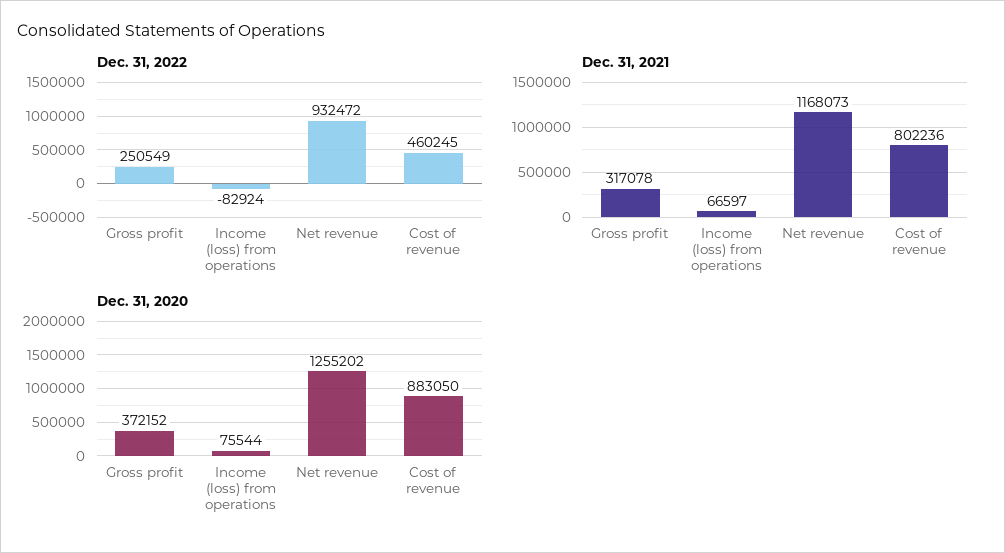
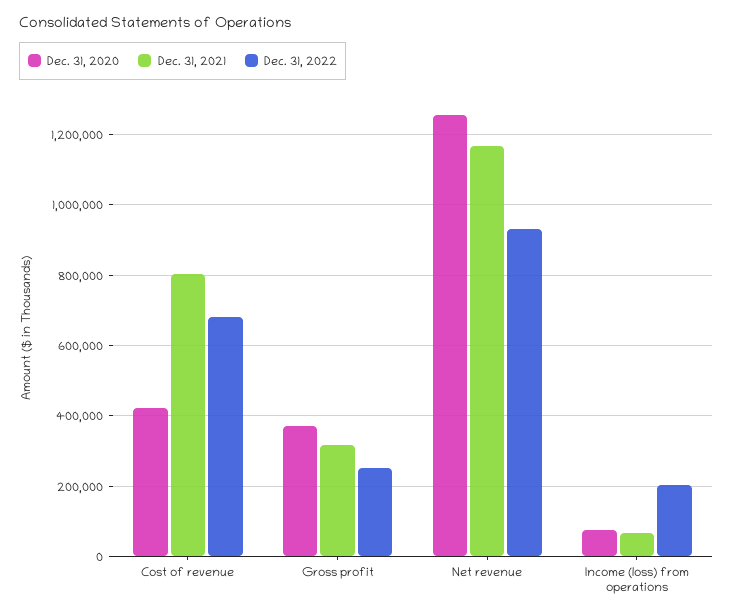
Dec. 31, 2022, Income (loss) from operations: -82924 -> 200000
Dec. 31, 2022, Cost of revenue: 460245 -> 680000
Dec. 31, 2020, Cost of revenue: 883050 -> 420000

